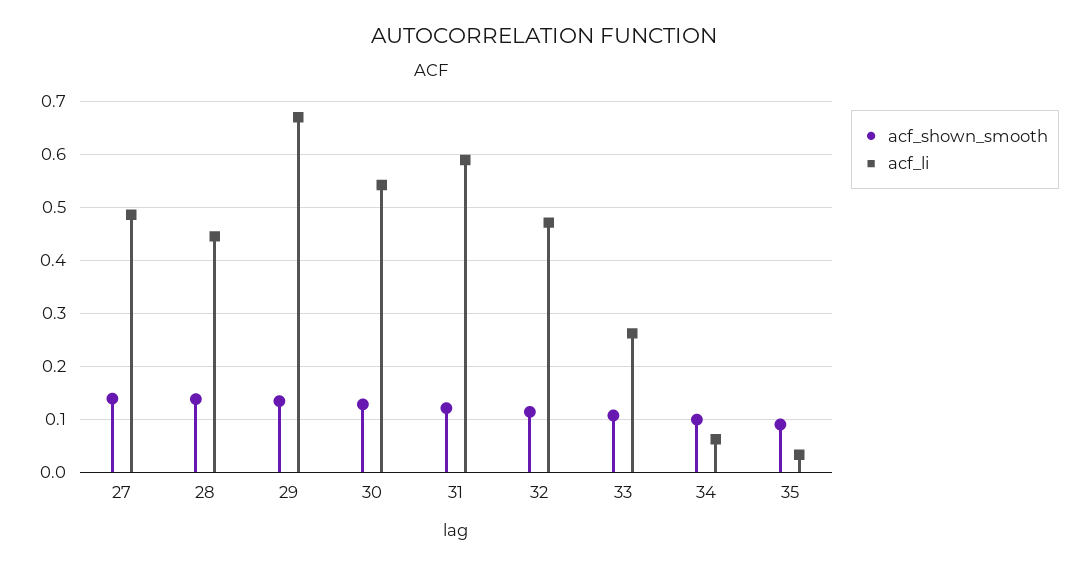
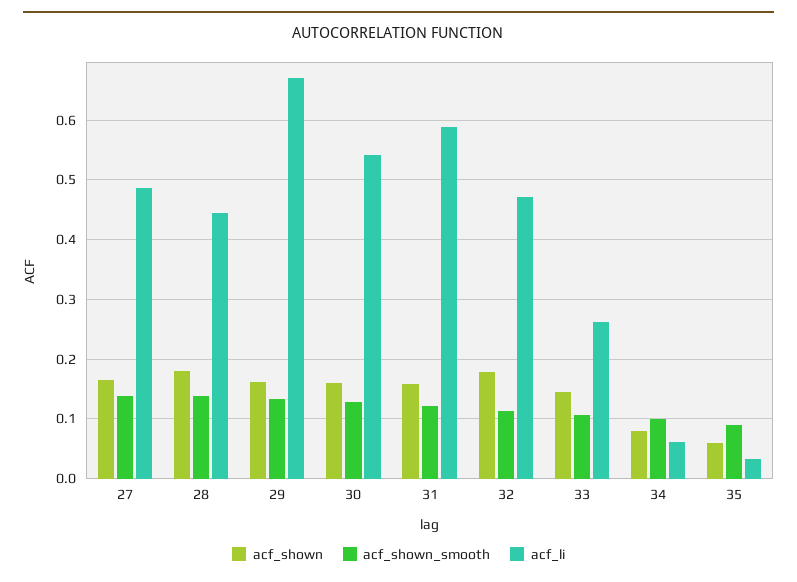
acf_shown, 27: none -> 0.16
acf_shown, 28: none -> 0.18
acf_shown, 29: none -> 0.16
acf_shown, 30: none -> 0.16
acf_shown, 31: none -> 0.16
acf_shown, 32: none -> 0.18
acf_shown, 33: none -> 0.14
acf_shown, 34: none -> 0.08
acf_shown, 35: none -> 0.06

